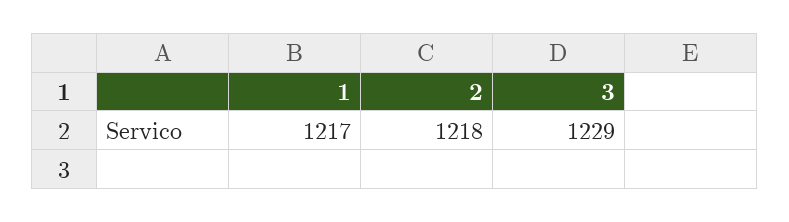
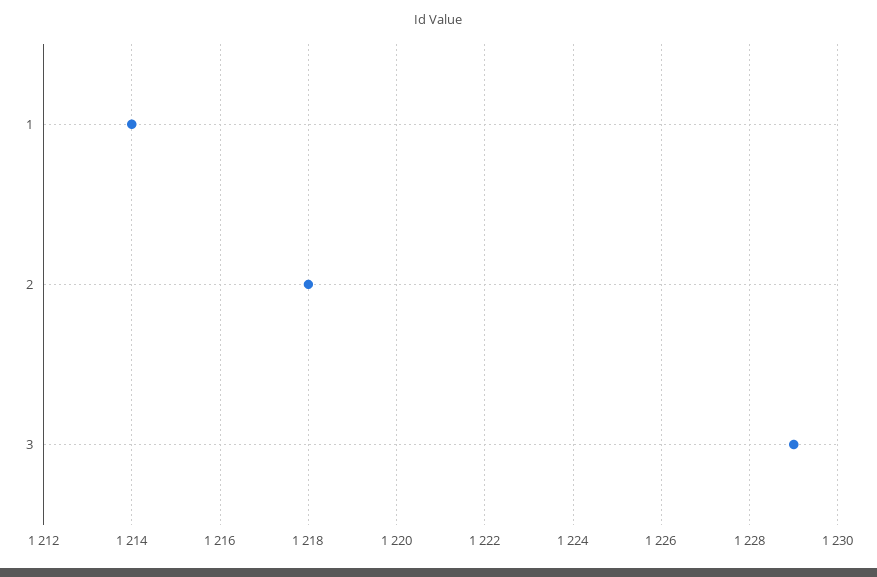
1: 1217 -> 1214

